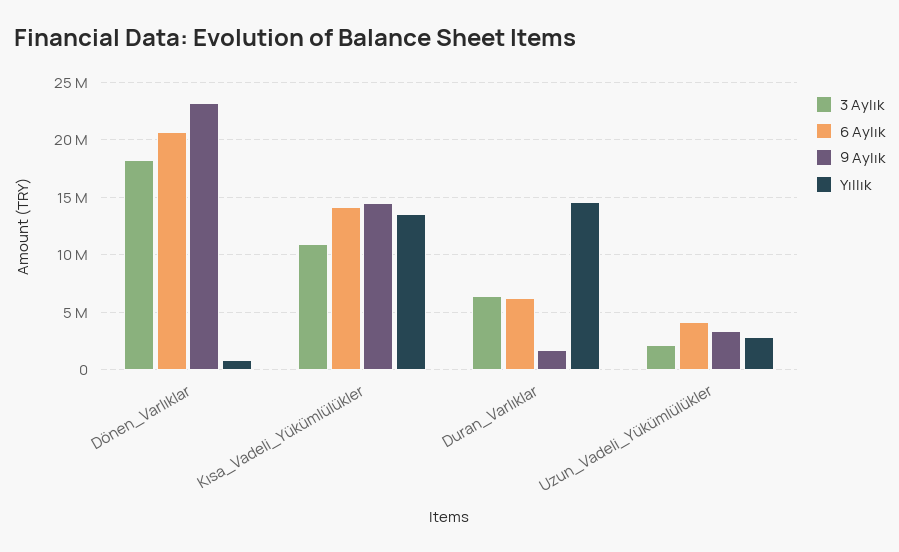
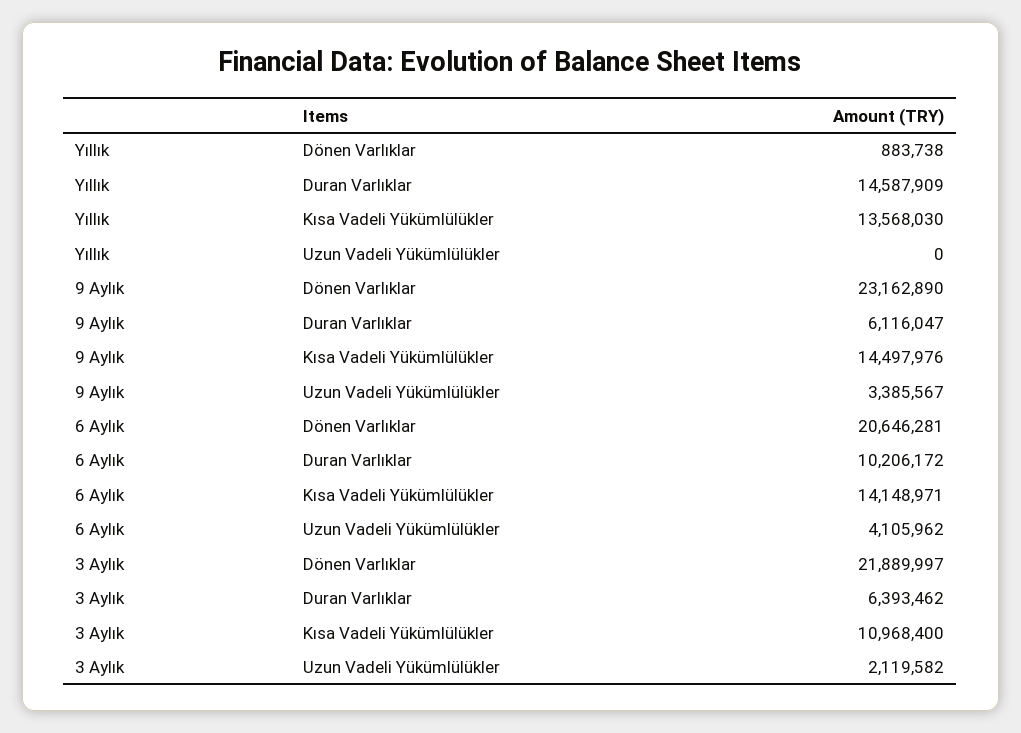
3 Aylık, Dönen_Varlıklar: 18000000 -> 21889997
6 Aylık, Duran_Varlıklar: 6000000 -> 10206172
9 Aylık, Duran_Varlıklar: 2000000 -> 6116047
Yıllık, Uzun_Vadeli_Yükümlülükler: 3000000 -> 0

